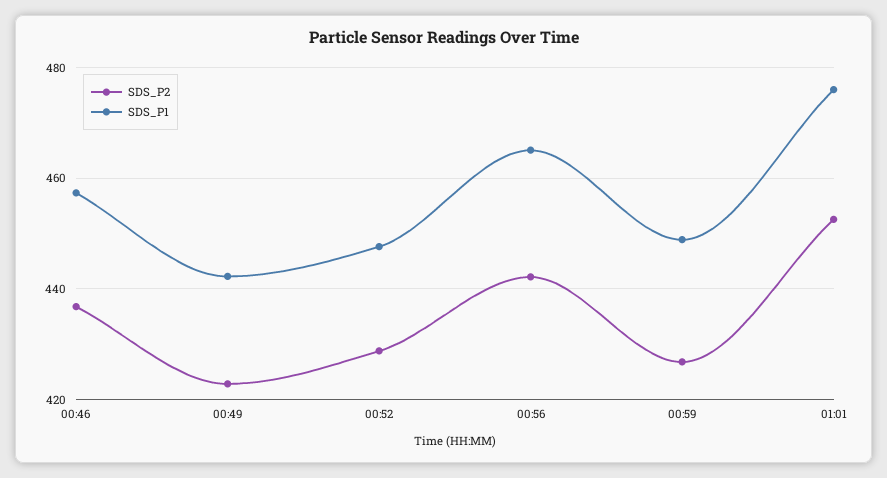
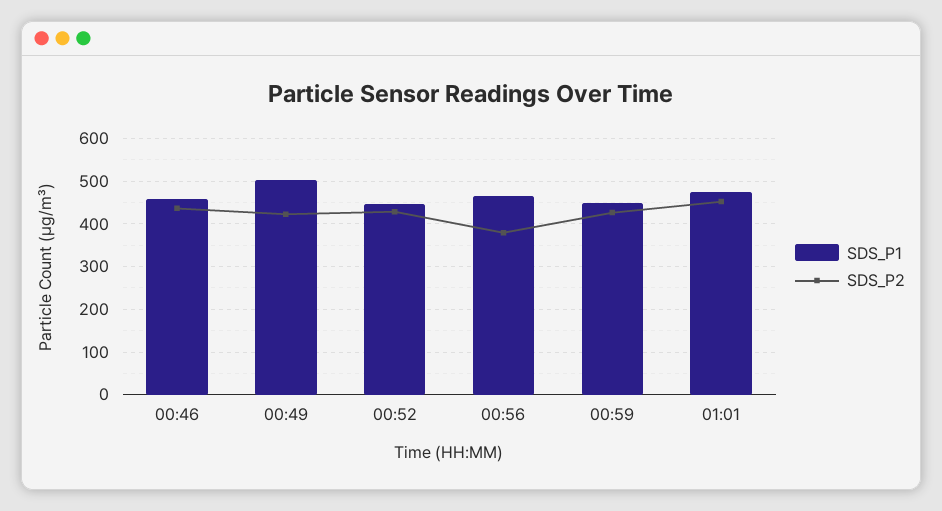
SDS_P1, 00:49: 442 -> 500
SDS_P2, 00:56: 442 -> 380

